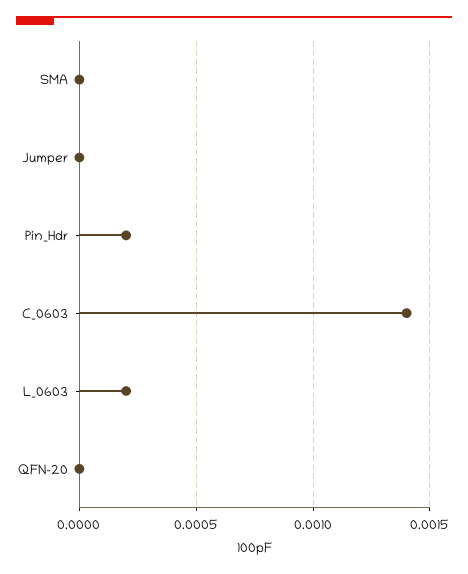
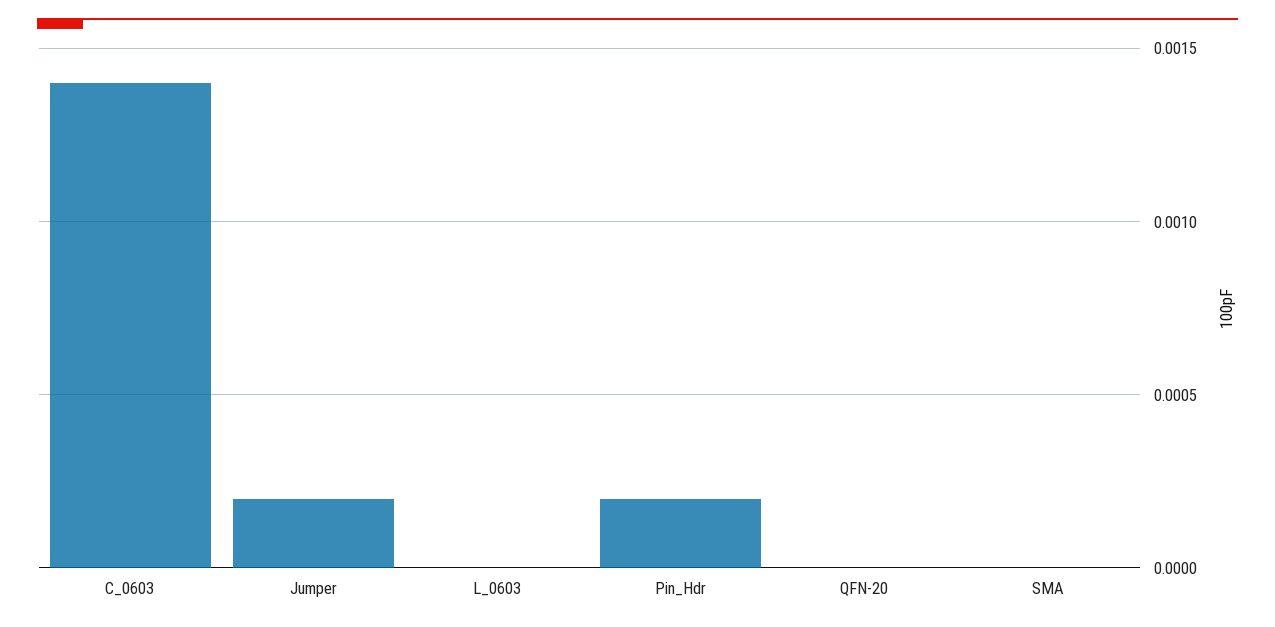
Jumper: 0 -> 0.0002
L_0603: 0.0002 -> 0

